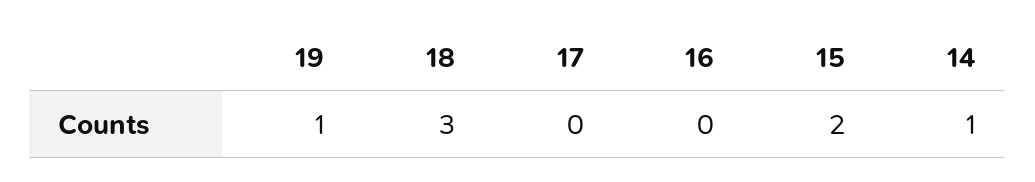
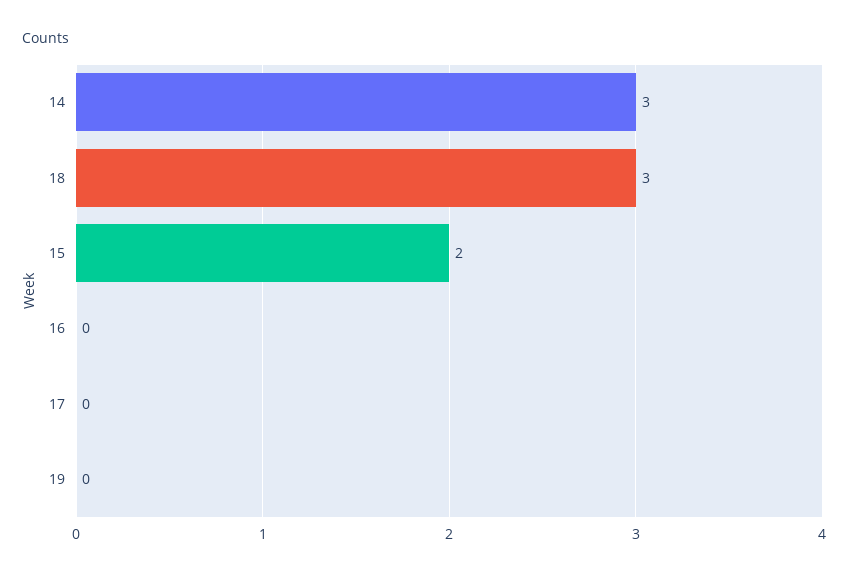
19: 1 -> 0
14: 1 -> 3

